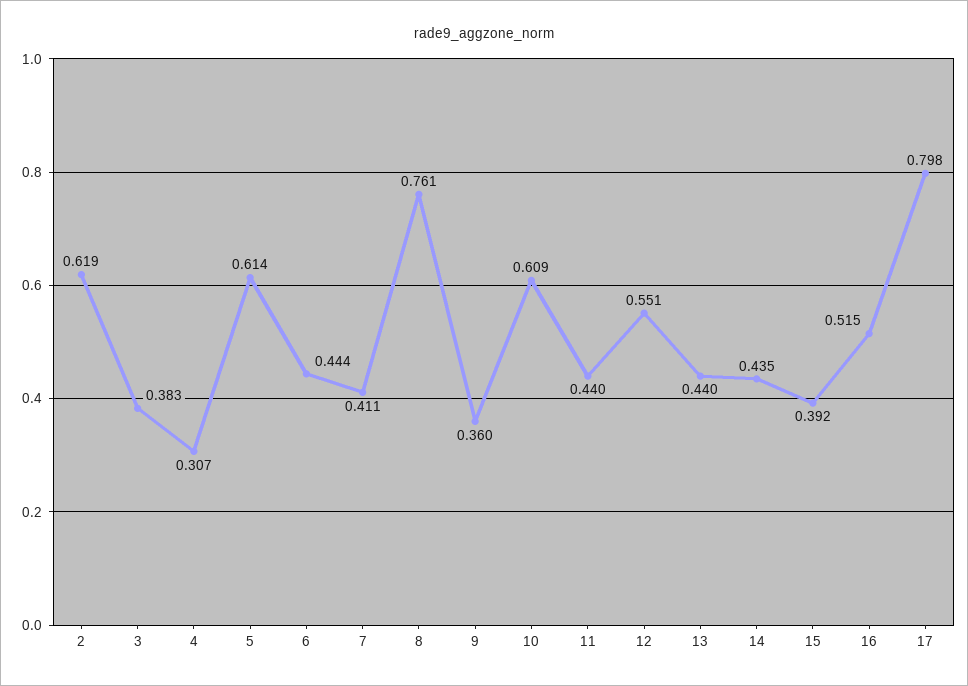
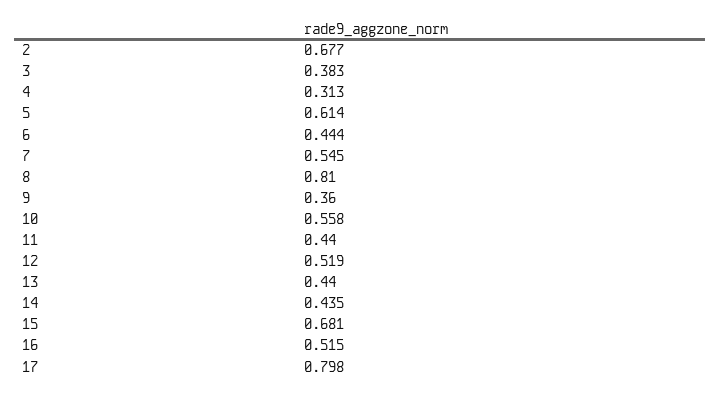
2: 0.619 -> 0.677
4: 0.307 -> 0.313
7: 0.411 -> 0.545
8: 0.761 -> 0.81
10: 0.609 -> 0.558
12: 0.551 -> 0.519
15: 0.392 -> 0.681

